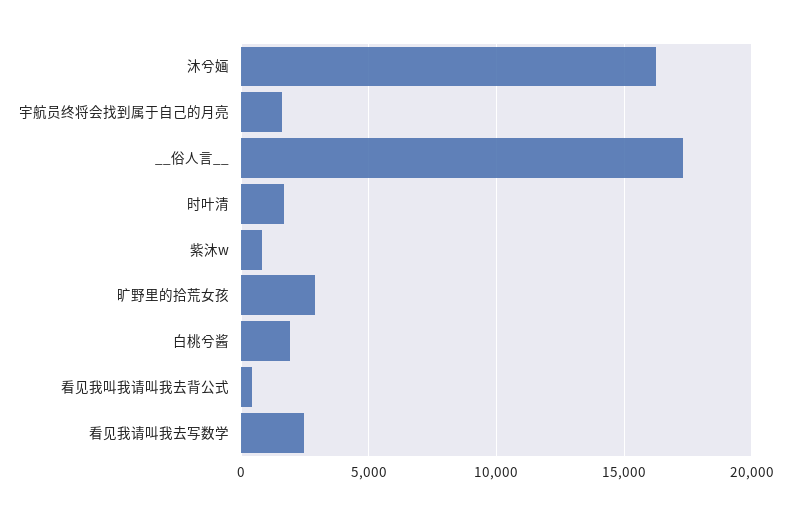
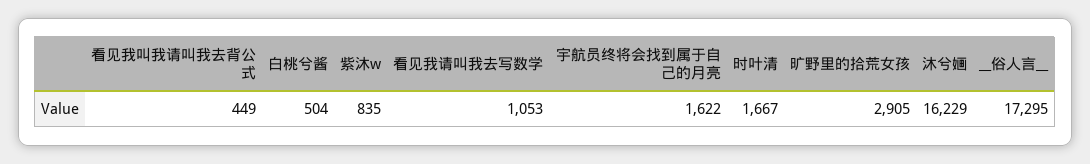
白桃兮酱: 2000 -> 504
看见我请叫我去写数学: 2500 -> 1053

